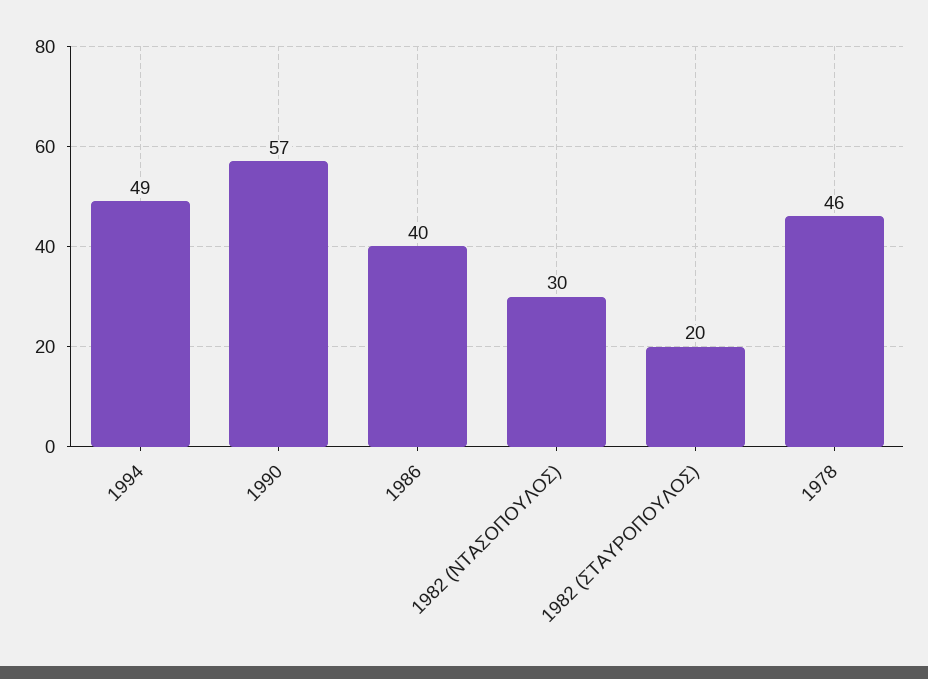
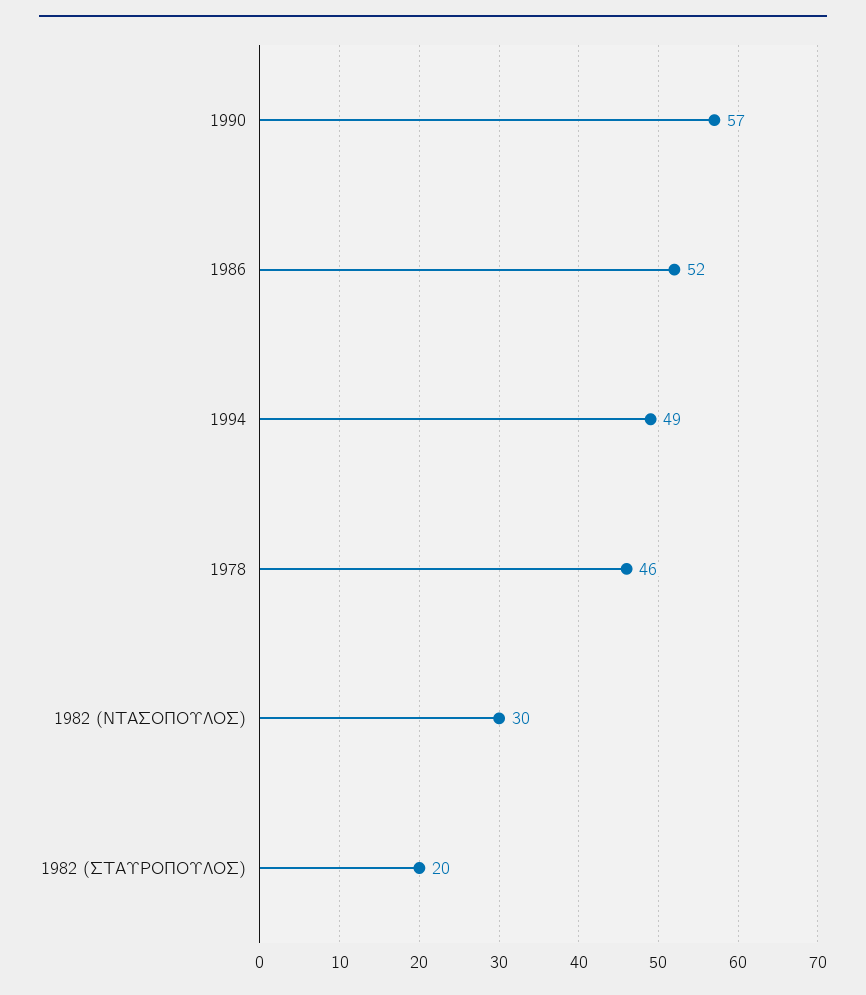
1986: 40 -> 52

